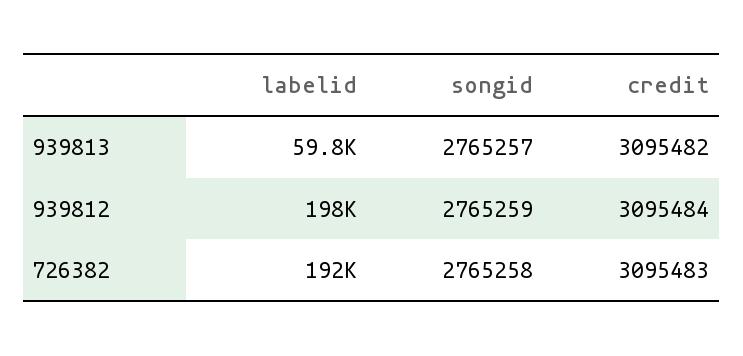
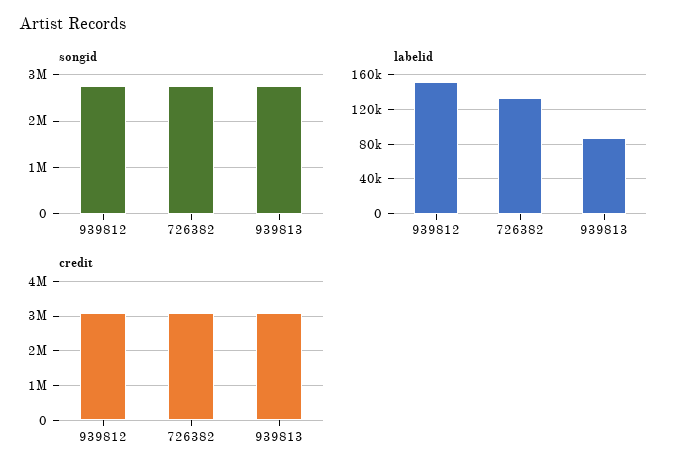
labelid, 939813: 59800 -> 90000
labelid, 939812: 198000 -> 150000
labelid, 726382: 192000 -> 130000

